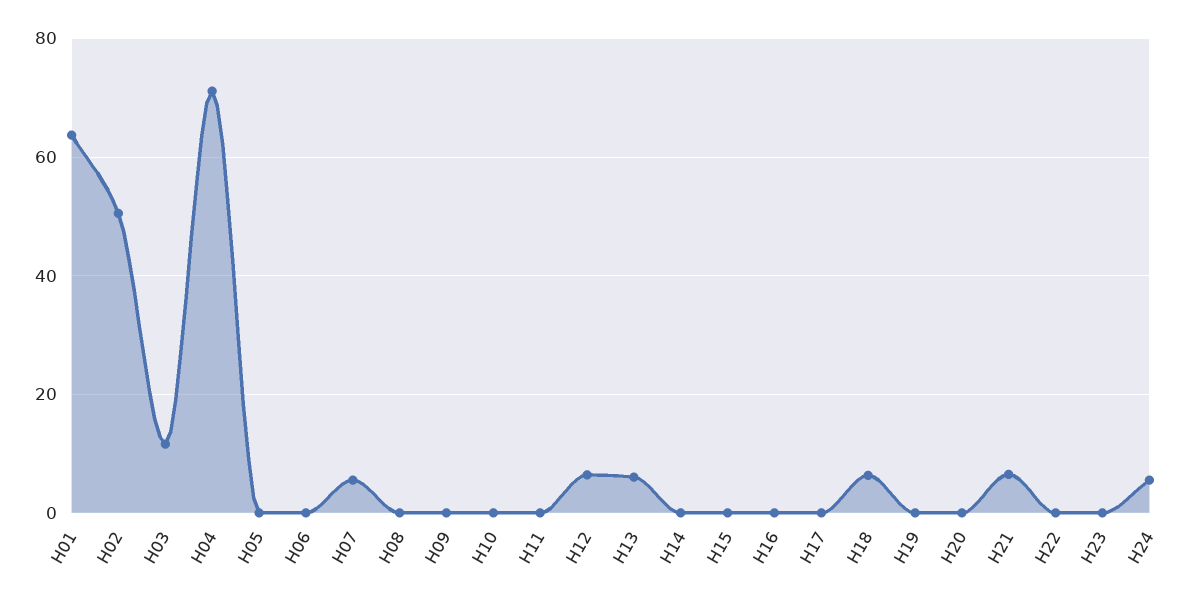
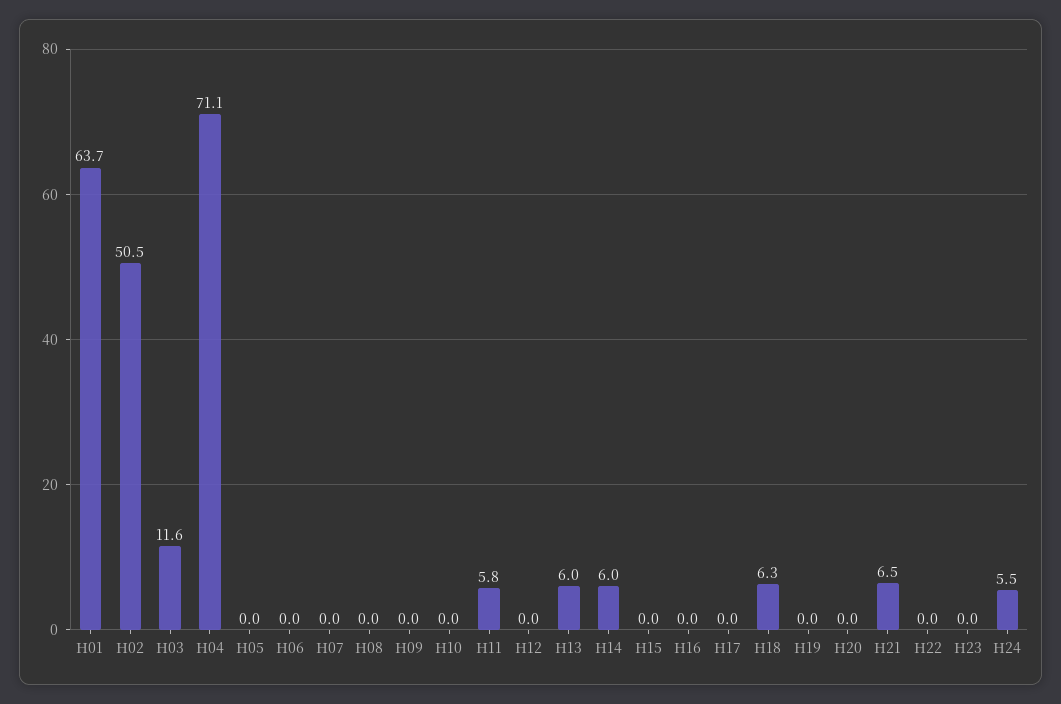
H07: 6 -> 0
H11: 0 -> 5.8
H12: 6 -> 0
H14: 0 -> 6

